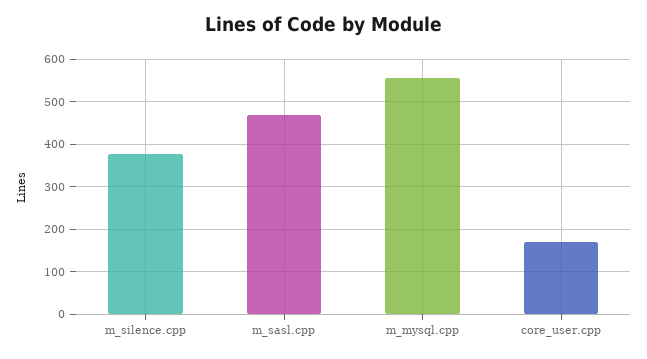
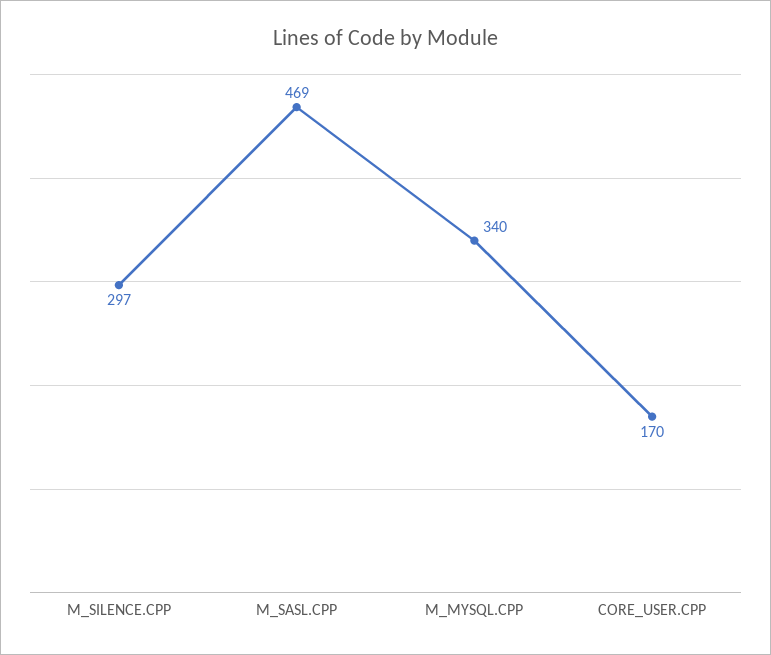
m_silence.cpp: 380 -> 297
m_mysql.cpp: 560 -> 340

